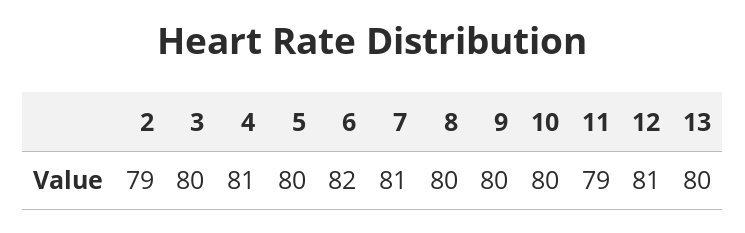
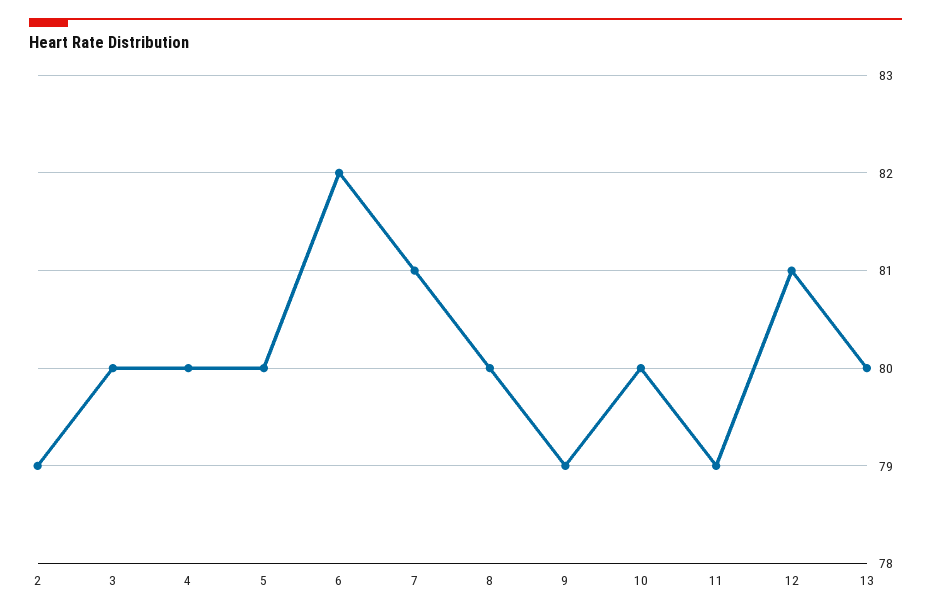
4: 81 -> 80
9: 80 -> 79

